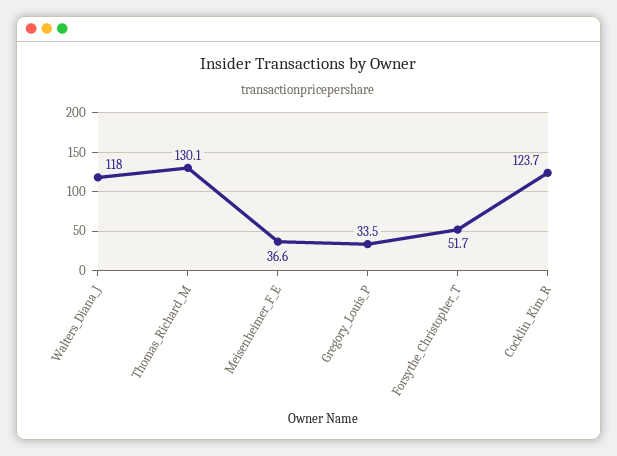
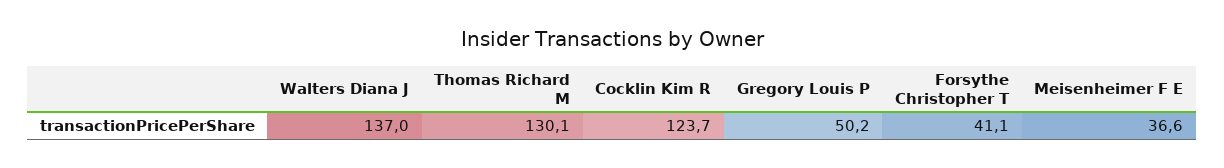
Walters_Diana_J: 118 -> 137
Gregory_Louis_P: 33.5 -> 50.2
Forsythe_Christopher_T: 51.7 -> 41.1

